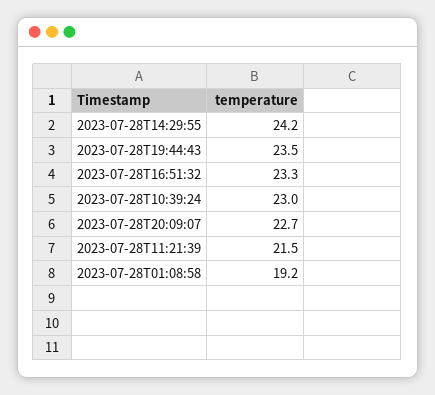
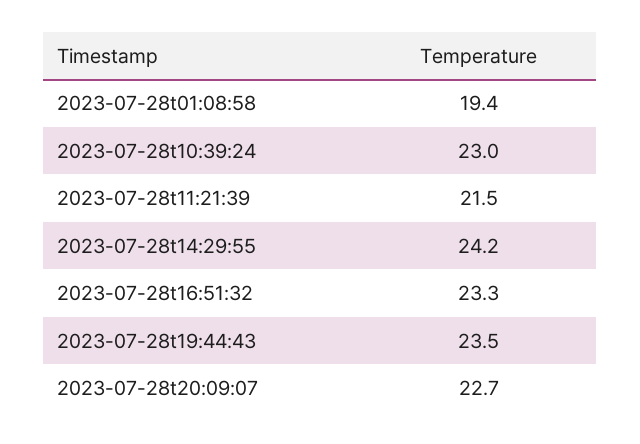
2023-07-28T01:08:58: 19.2 -> 19.4

